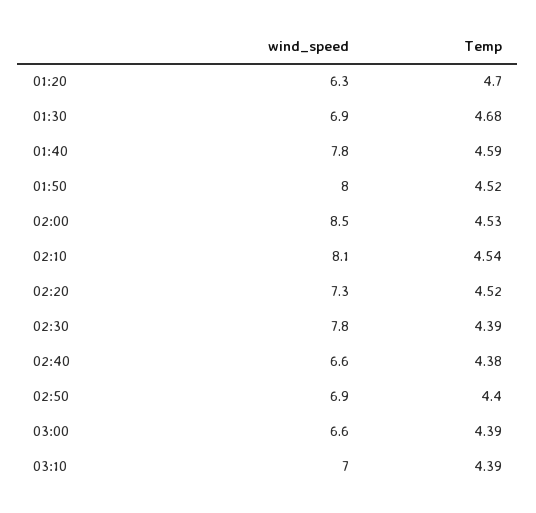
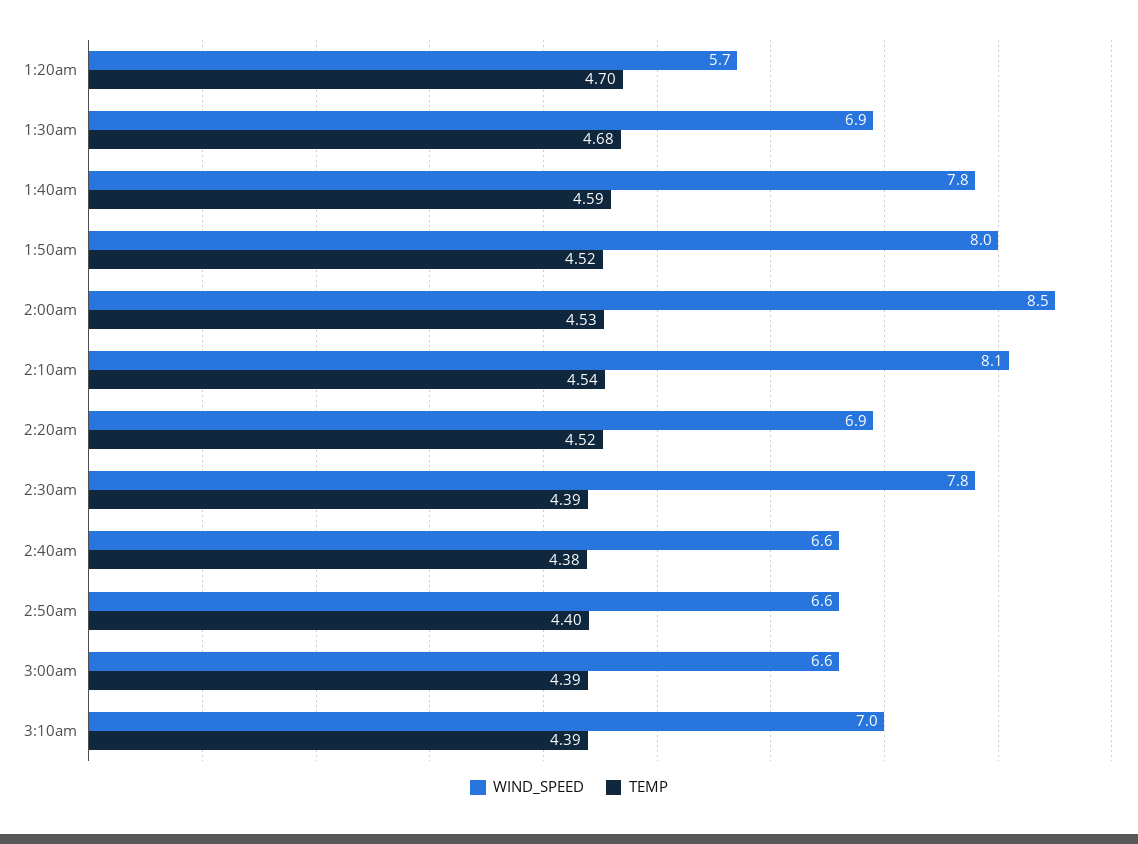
wind_speed, 01:20: 6.3 -> 5.7
wind_speed, 02:20: 7.3 -> 6.9
wind_speed, 02:50: 6.9 -> 6.6

